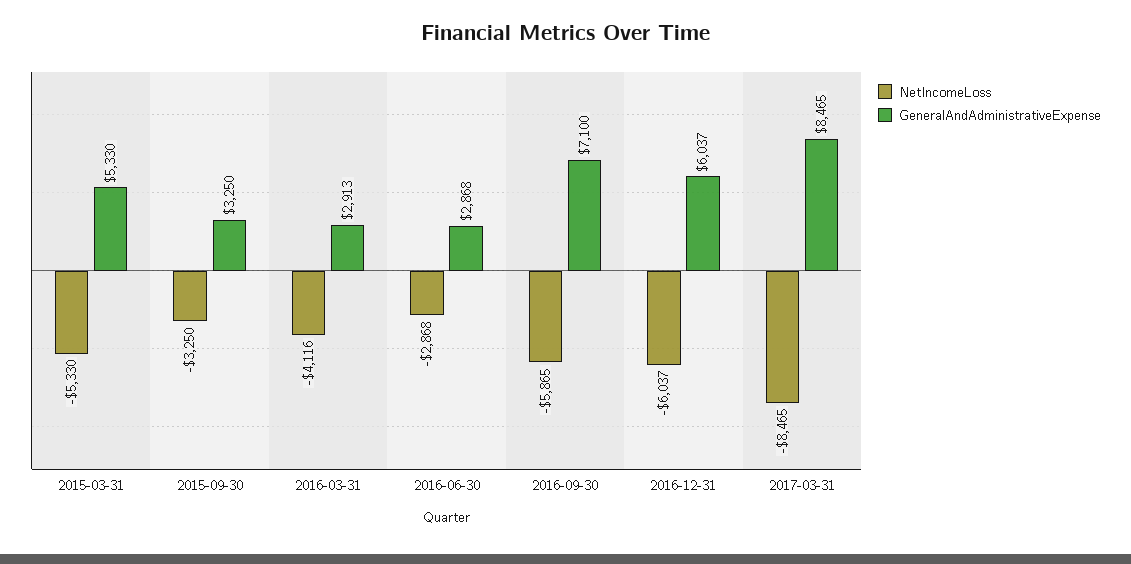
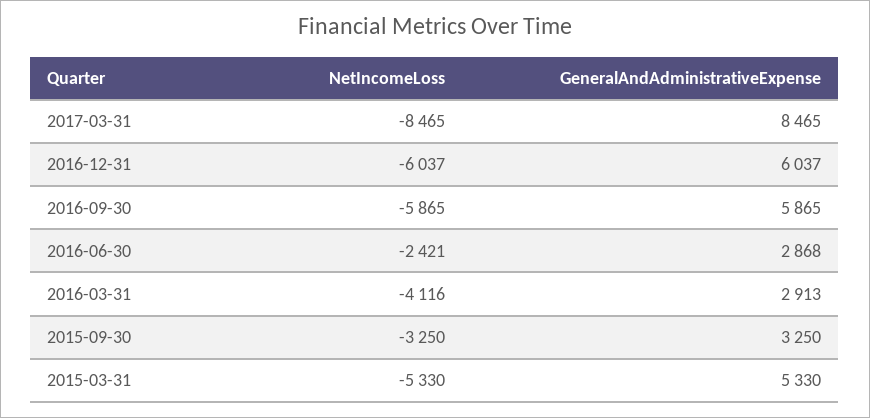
NetIncomeLoss, 2016-06-30: -2868 -> -2421
GeneralAndAdministrativeExpense, 2016-09-30: 7100 -> 5865

